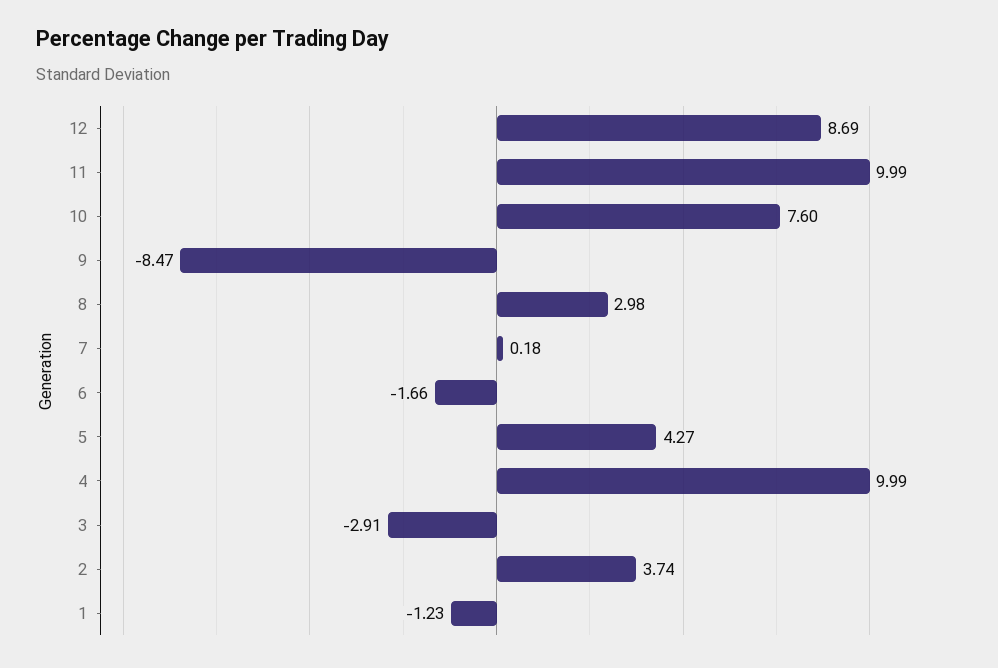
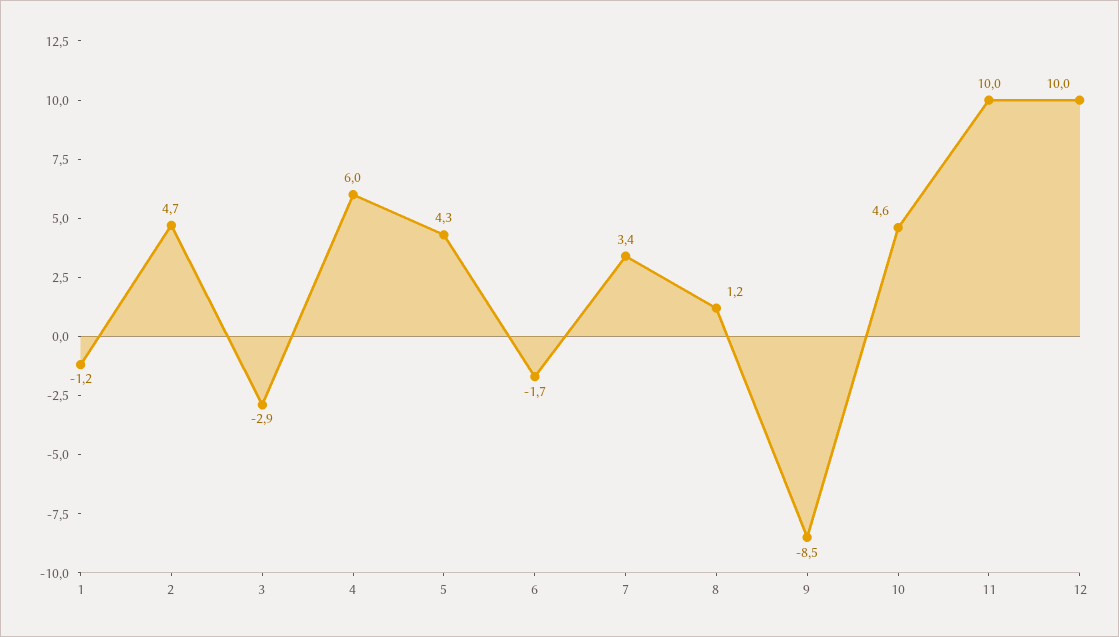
12: 8.69 -> 10
10: 7.6 -> 4.6
8: 2.98 -> 1.2
7: 0.18 -> 3.4
4: 9.99 -> 6
2: 3.74 -> 4.7

